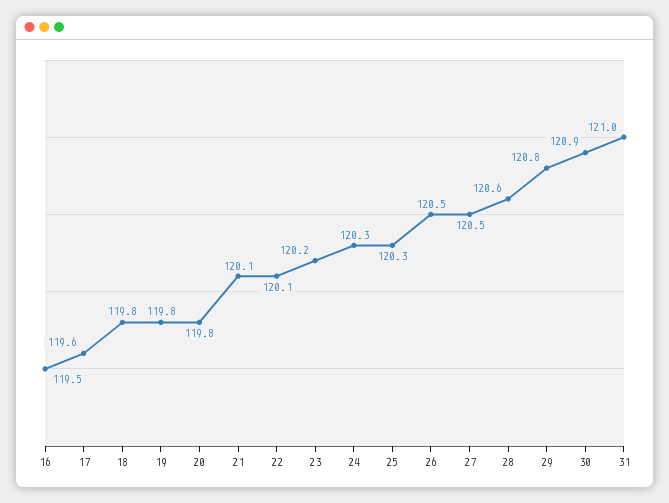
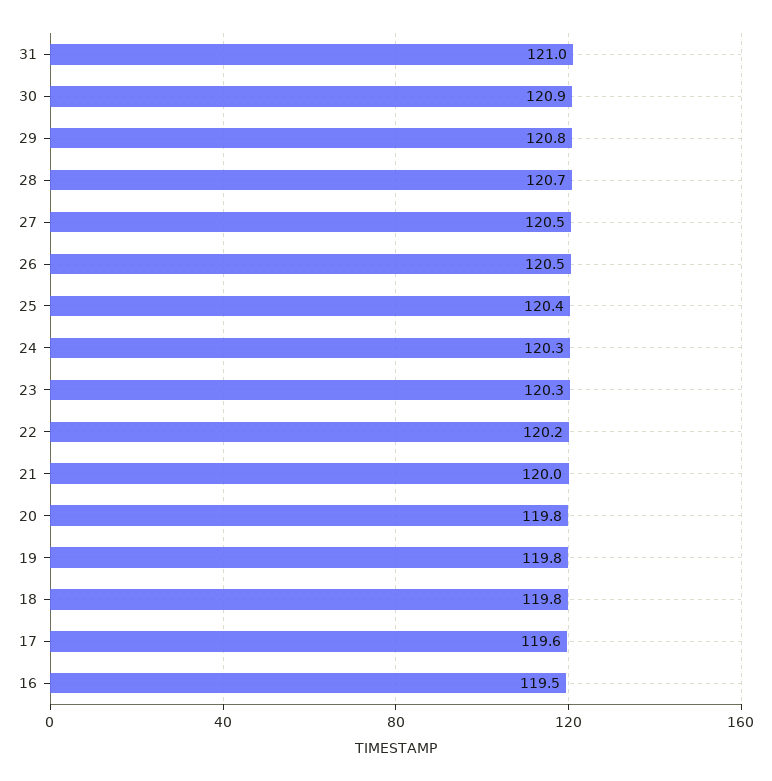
21: 120.1 -> 120
22: 120.1 -> 120.2
23: 120.2 -> 120.3
25: 120.3 -> 120.4
28: 120.6 -> 120.7

